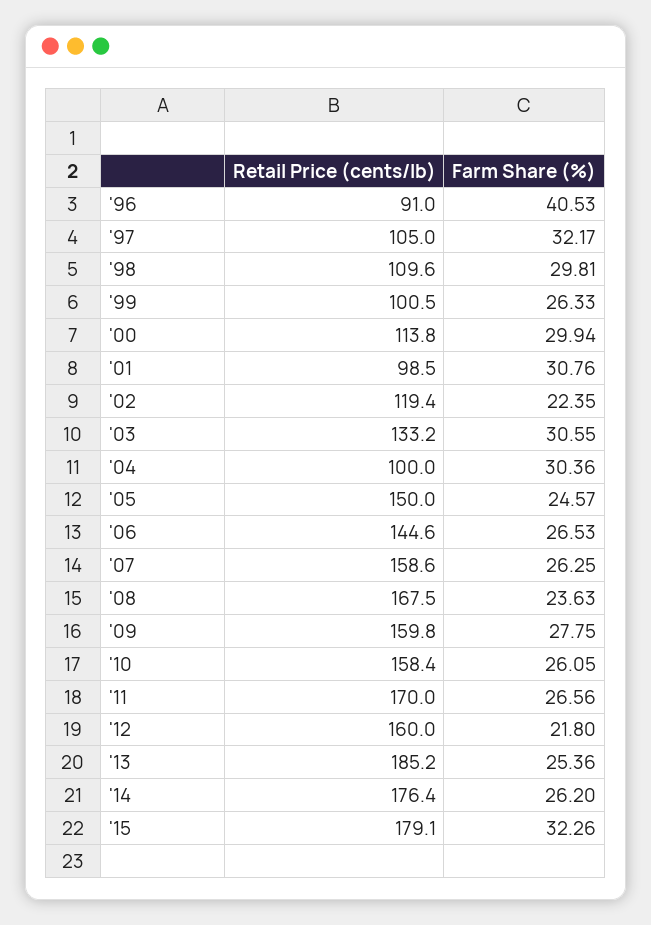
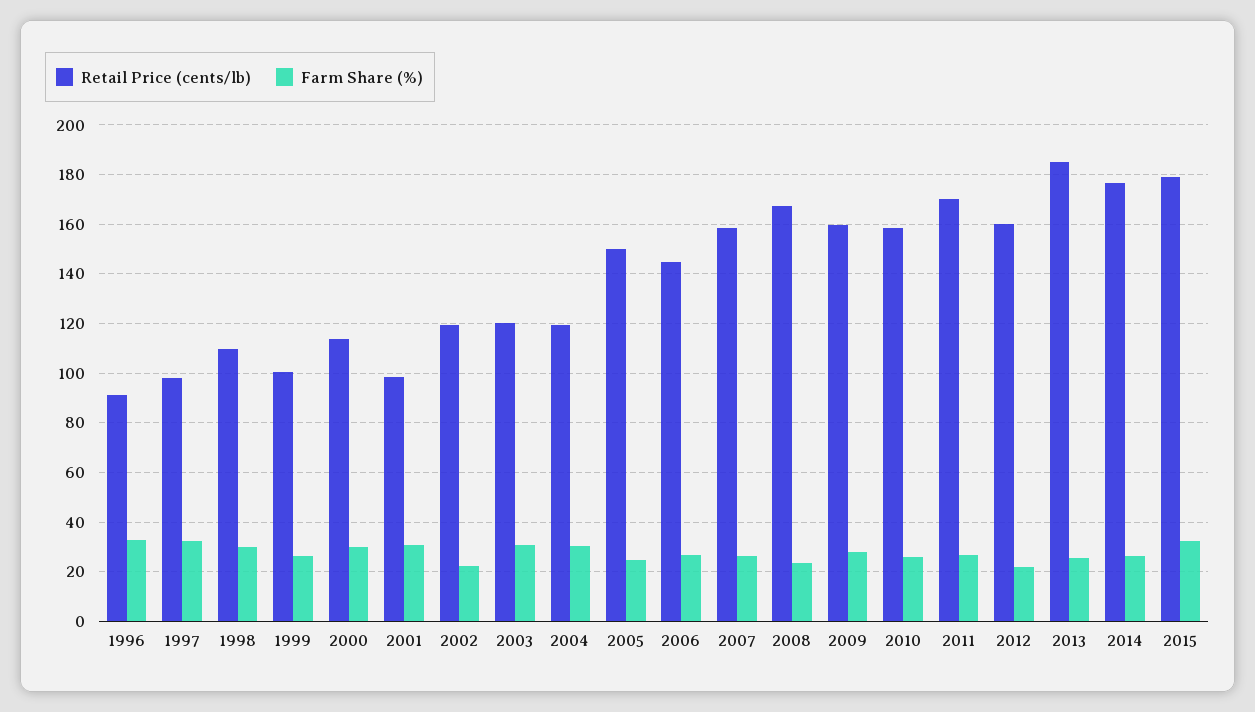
Farm Share (%), '96: 40.53 -> 32.5
Retail Price (cents/lb), '97: 105 -> 97.5
Retail Price (cents/lb), '03: 133.2 -> 120
Retail Price (cents/lb), '04: 100 -> 120

